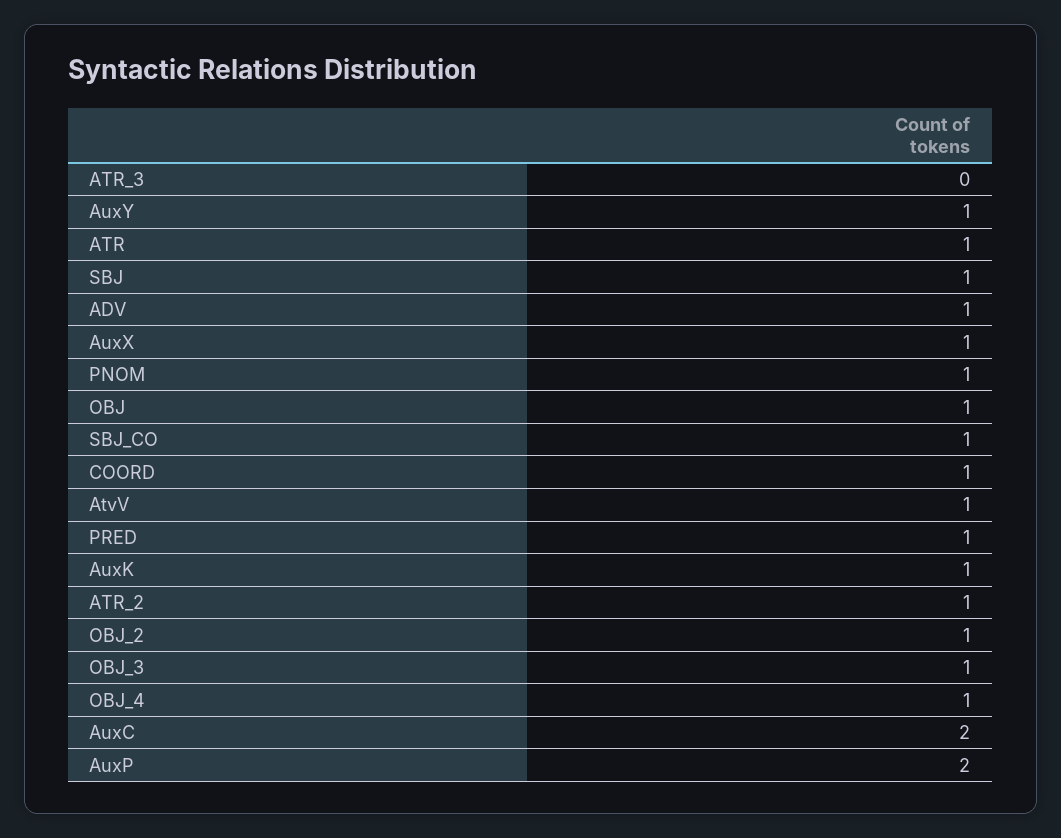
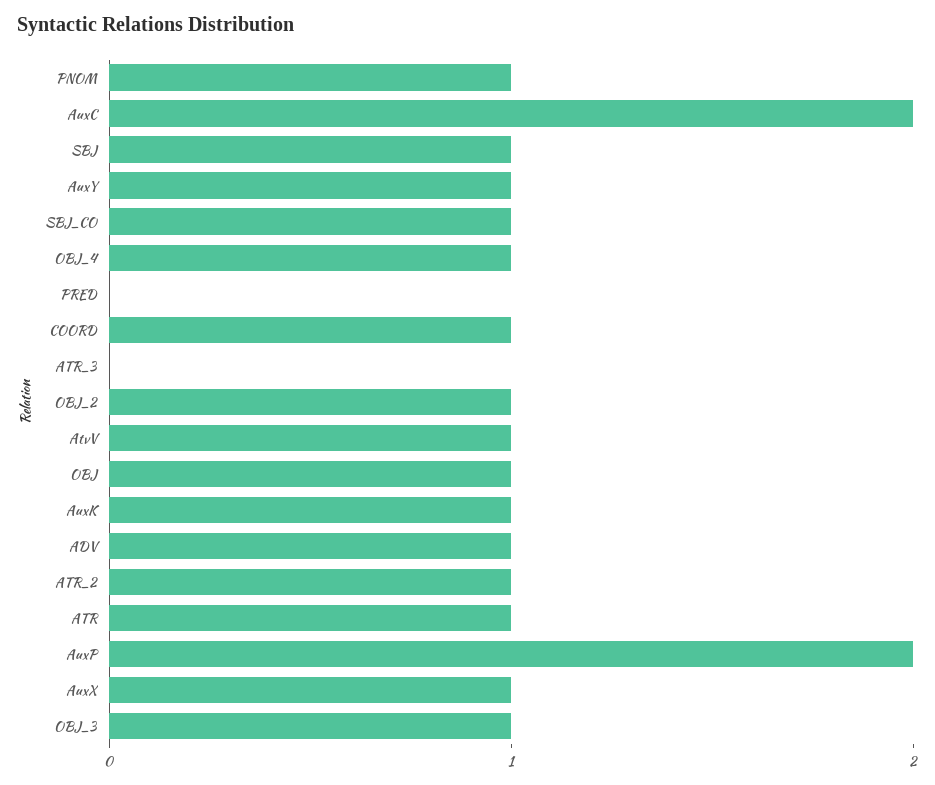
PRED: 1 -> 0

